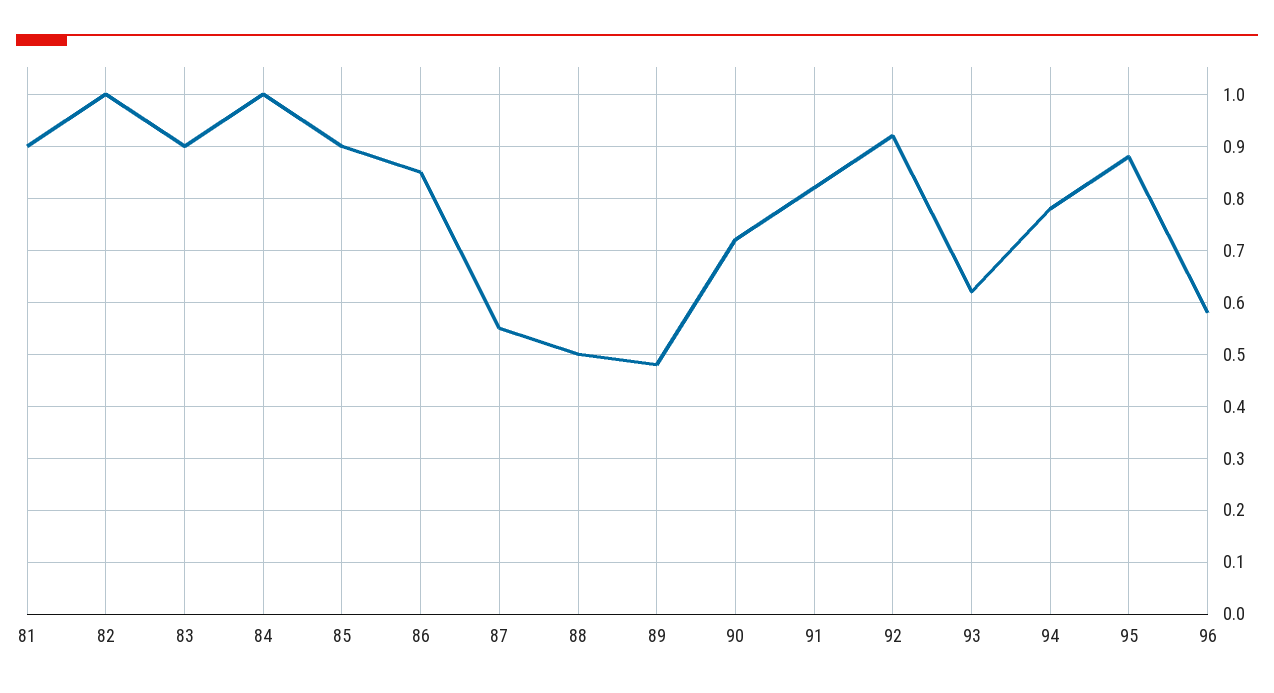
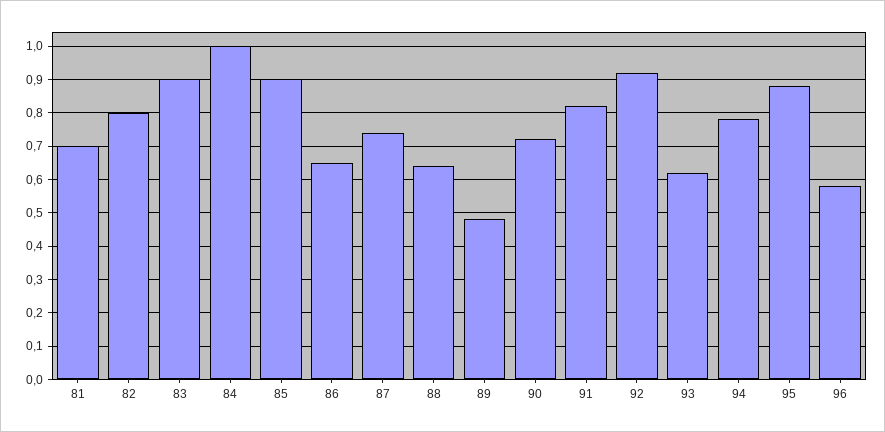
81: 0.9 -> 0.7
82: 1 -> 0.8
86: 0.85 -> 0.65
87: 0.55 -> 0.75
88: 0.5 -> 0.65

